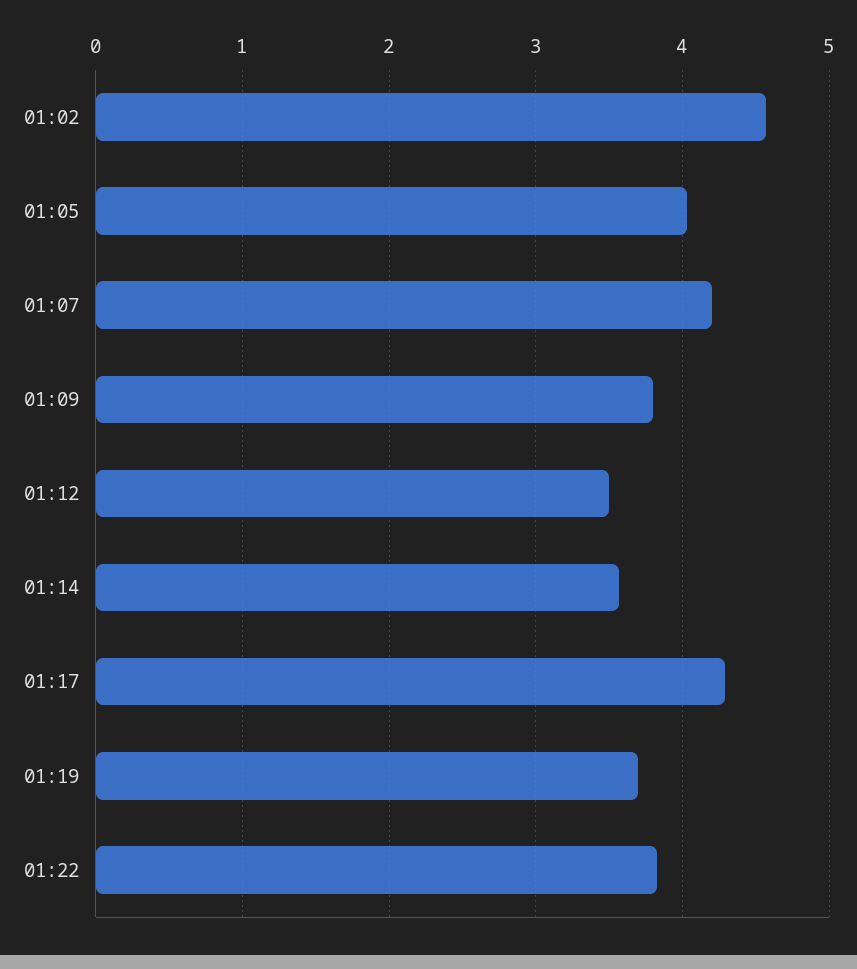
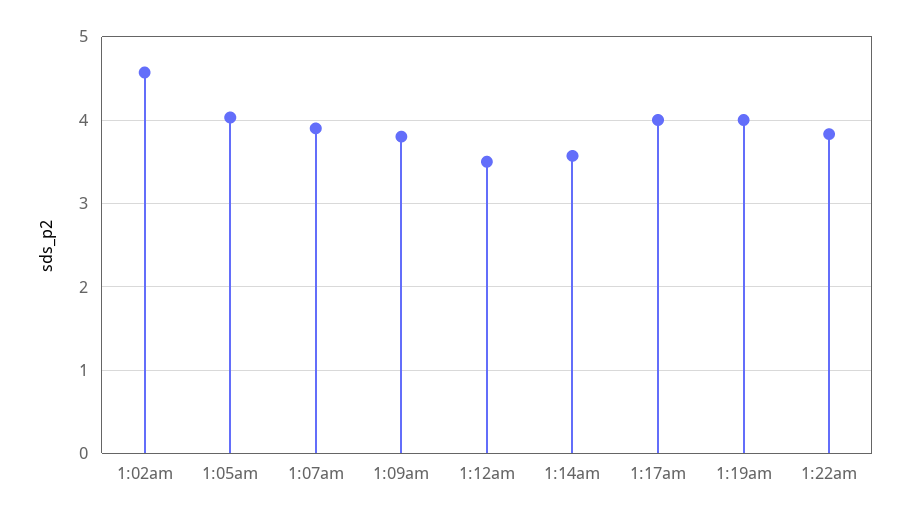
01:07: 4.2 -> 3.9
01:17: 4.3 -> 4
01:19: 3.7 -> 4

